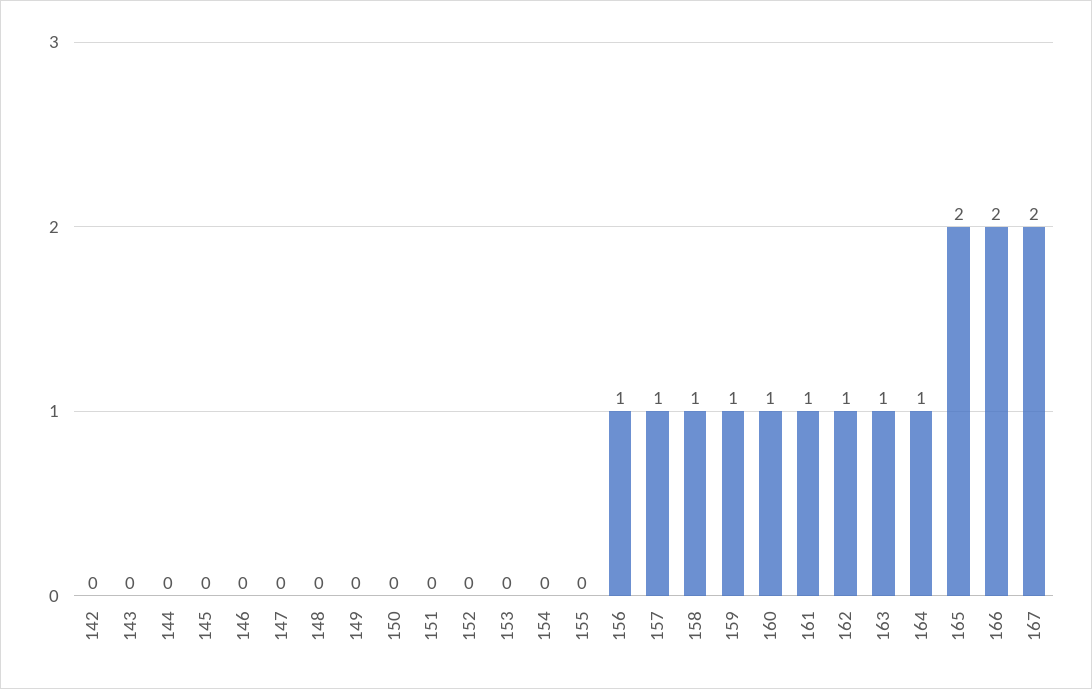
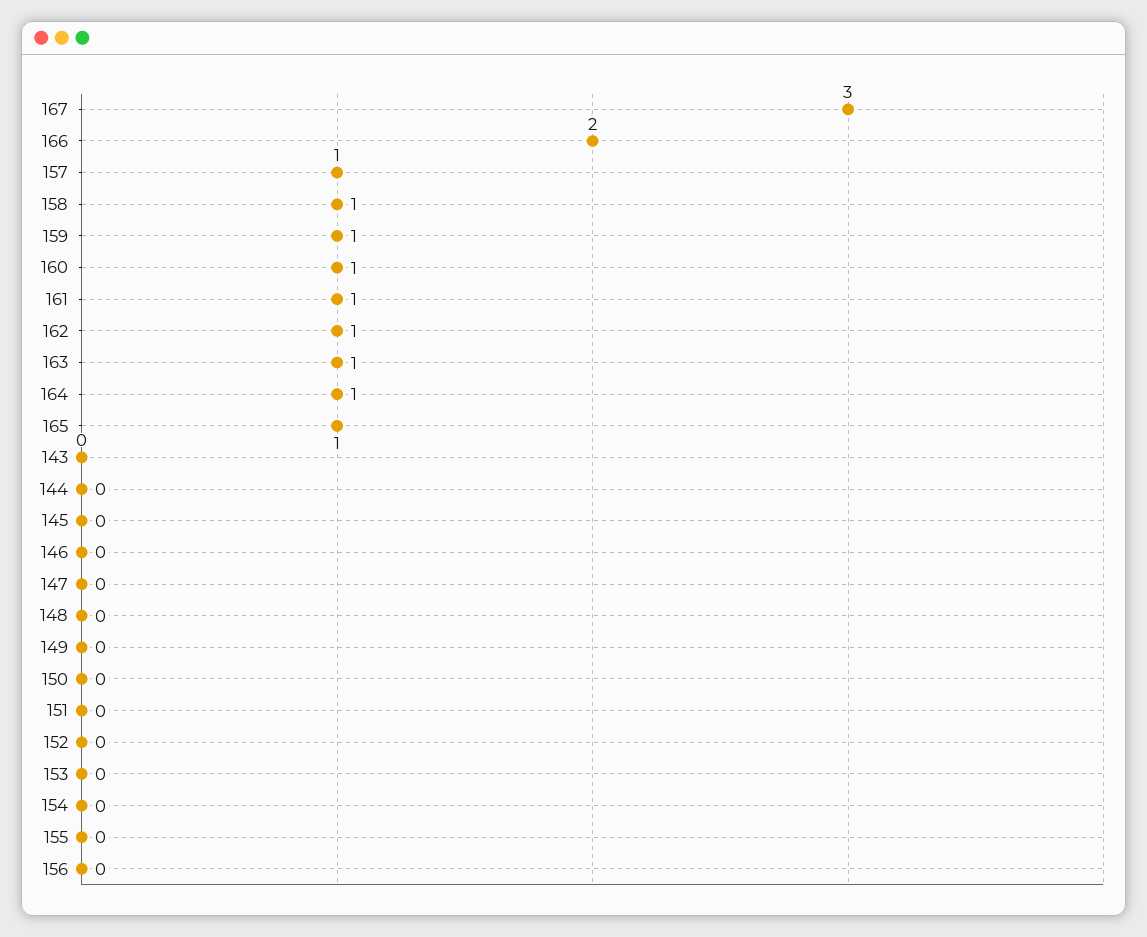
142: 0 -> none
156: 1 -> 0
165: 2 -> 1
167: 2 -> 3

